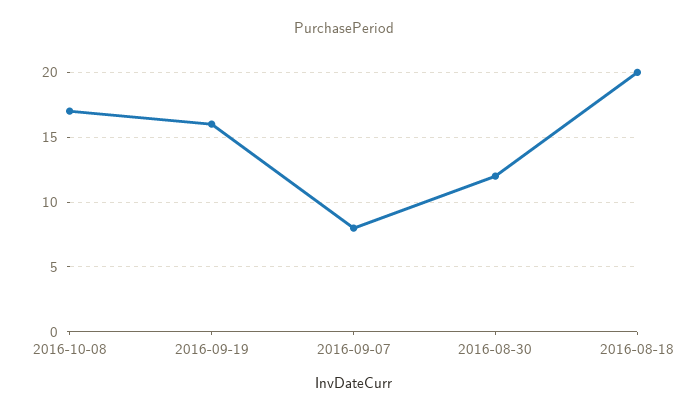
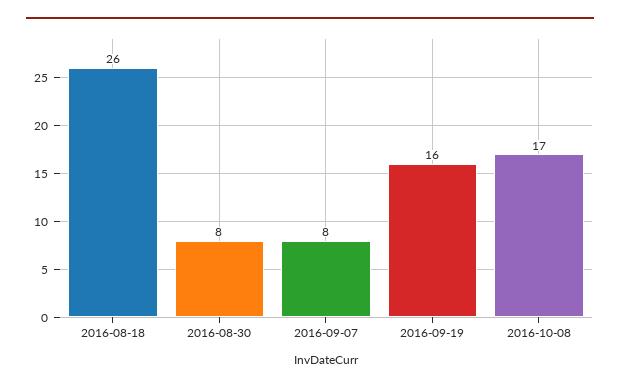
2016-08-30: 12 -> 8
2016-08-18: 20 -> 26

